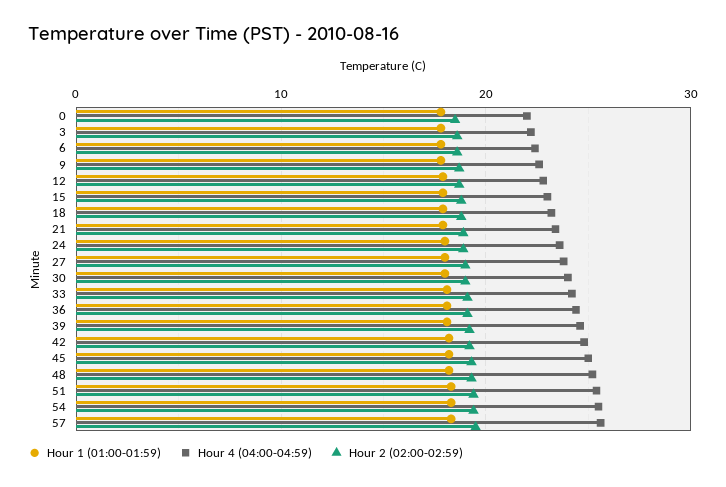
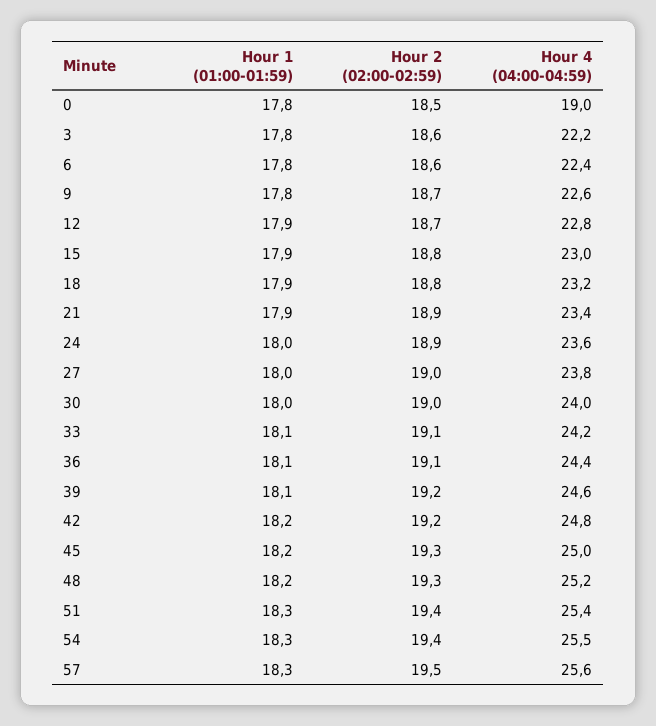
Hour 4 (04:00-04:59), 0: 22 -> 19

